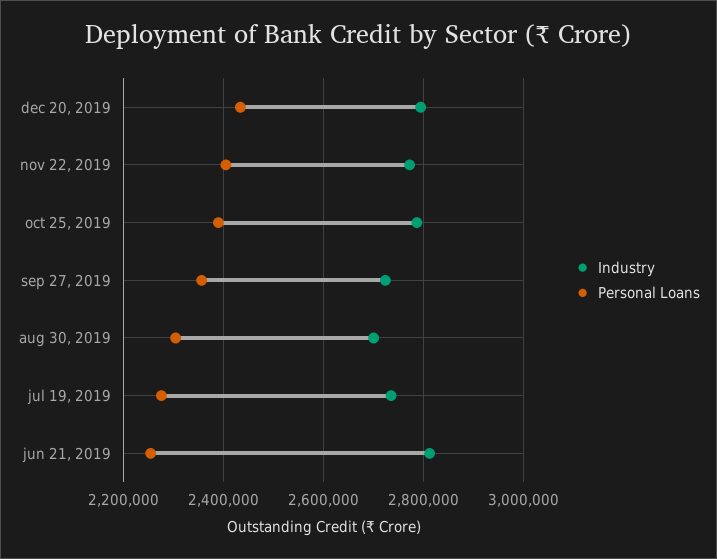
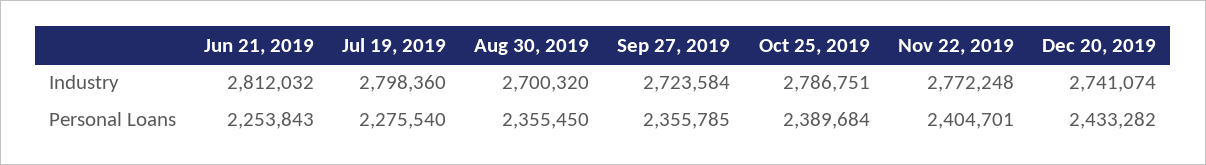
Industry, dec 20, 2019: 2800000 -> 2741074
Personal Loans, aug 30, 2019: 2300000 -> 2355450
Industry, jul 19, 2019: 2740000 -> 2798360

